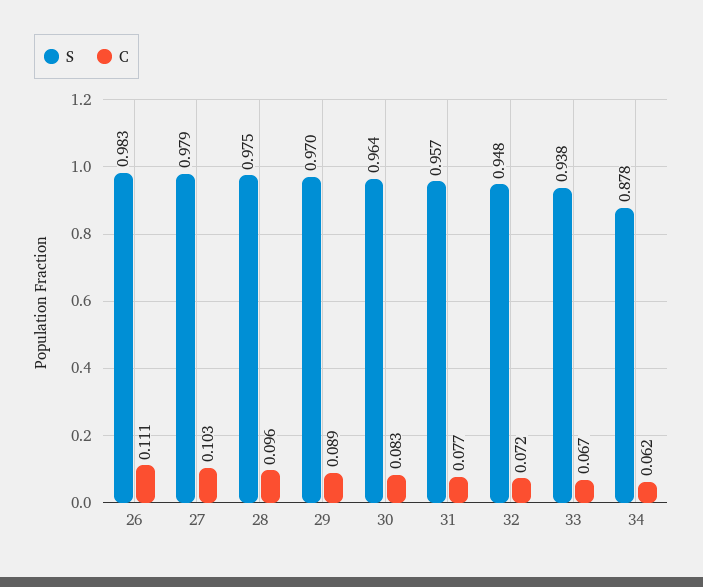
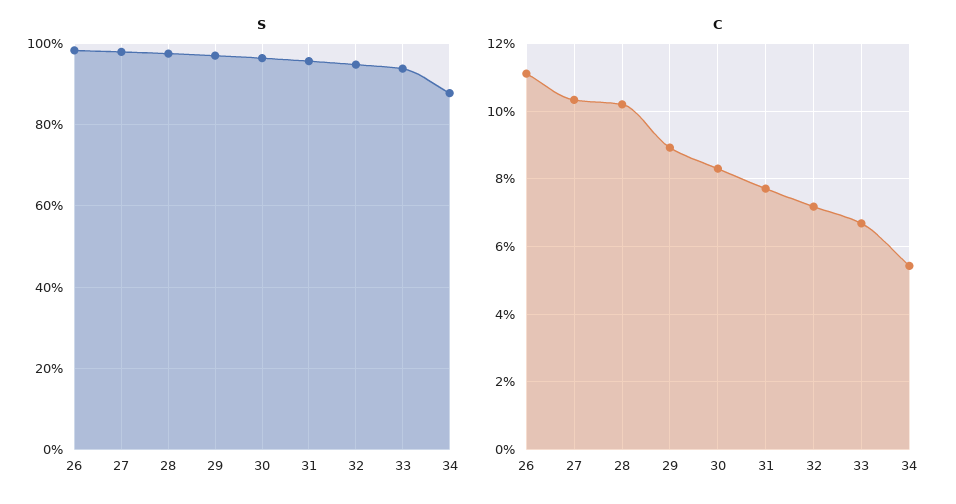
C, 28: 0.096 -> 0.102
C, 34: 0.062 -> 0.054

